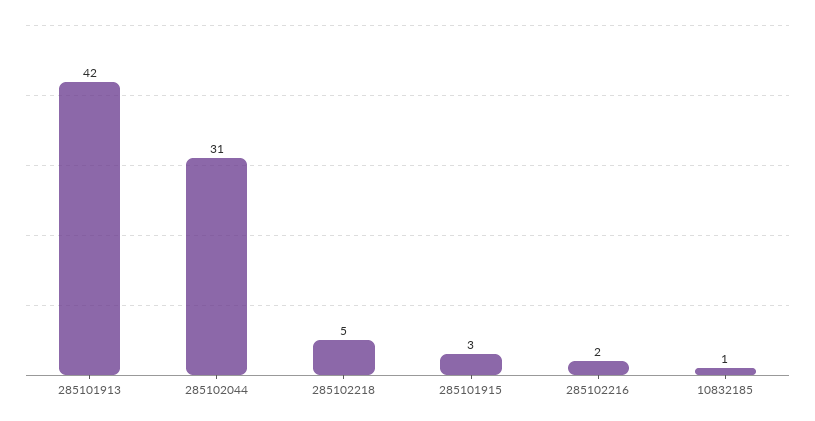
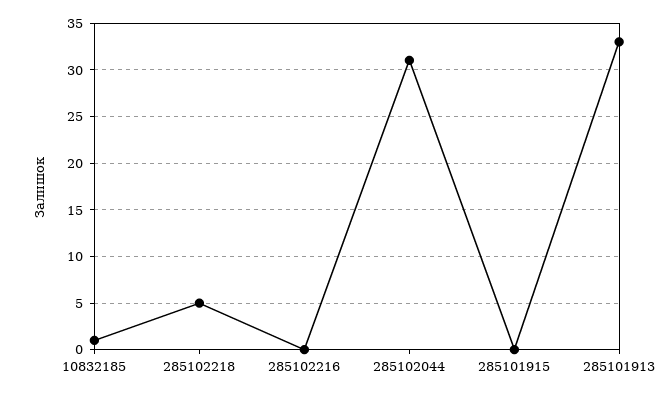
285101913: 42 -> 33
285101915: 3 -> 0
285102216: 2 -> 0

